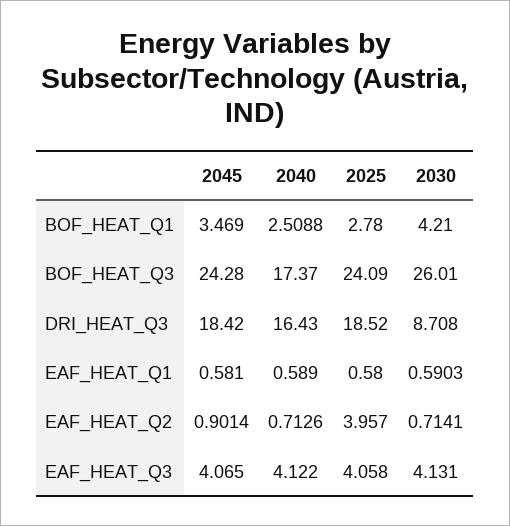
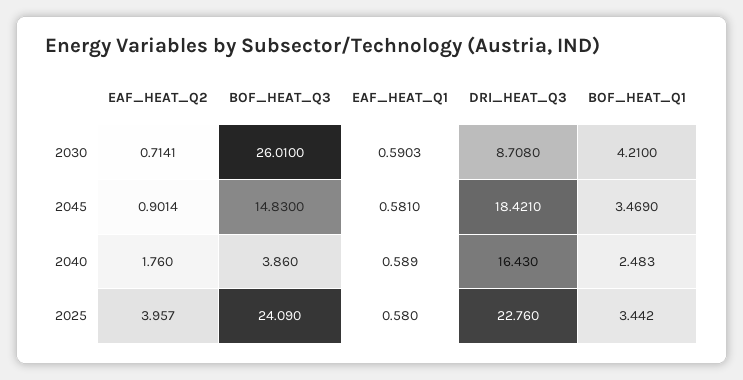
2040, BOF_HEAT_Q1: 2.5088 -> 2.483
2025, BOF_HEAT_Q1: 2.78 -> 3.442
2045, BOF_HEAT_Q3: 24.28 -> 14.83
2040, BOF_HEAT_Q3: 17.37 -> 3.86
2045, DRI_HEAT_Q3: 18.42 -> 18.421
2025, DRI_HEAT_Q3: 18.52 -> 22.76
2040, EAF_HEAT_Q2: 0.7126 -> 1.76
2045, EAF_HEAT_Q3: 4.065 -> none
2040, EAF_HEAT_Q3: 4.122 -> none
2025, EAF_HEAT_Q3: 4.058 -> none
2030, EAF_HEAT_Q3: 4.131 -> none

